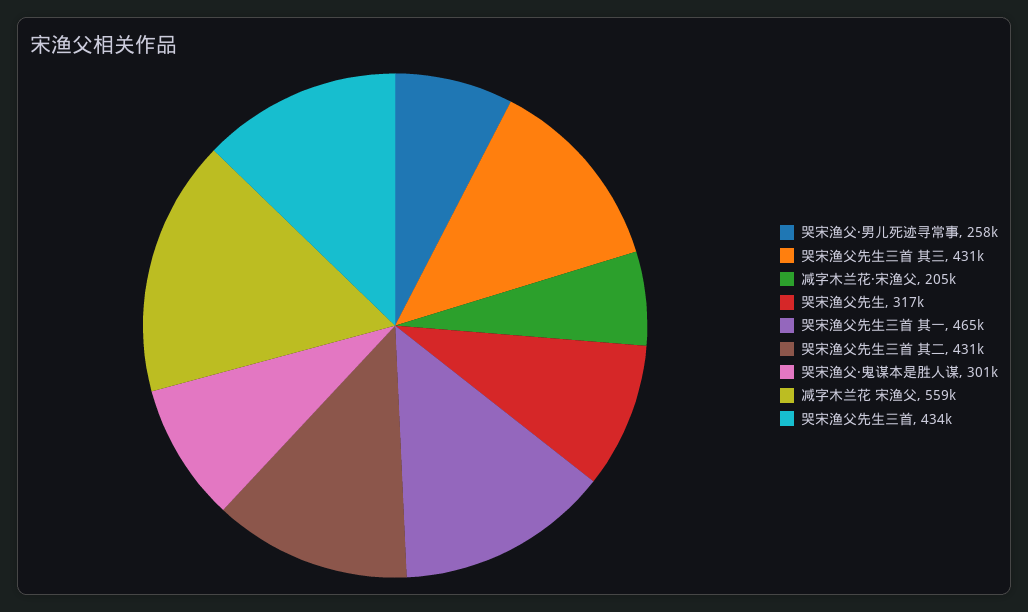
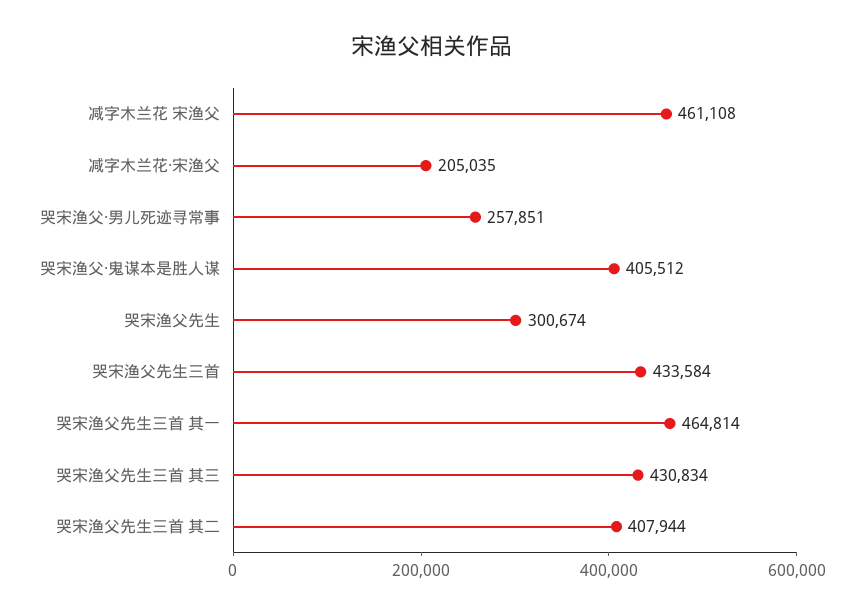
哭宋渔父先生: 317000 -> 300674
哭宋渔父先生三首 其二: 431000 -> 407944
哭宋渔父·鬼谋本是胜人谋: 301000 -> 405512
减字木兰花 宋渔父: 559000 -> 461108

